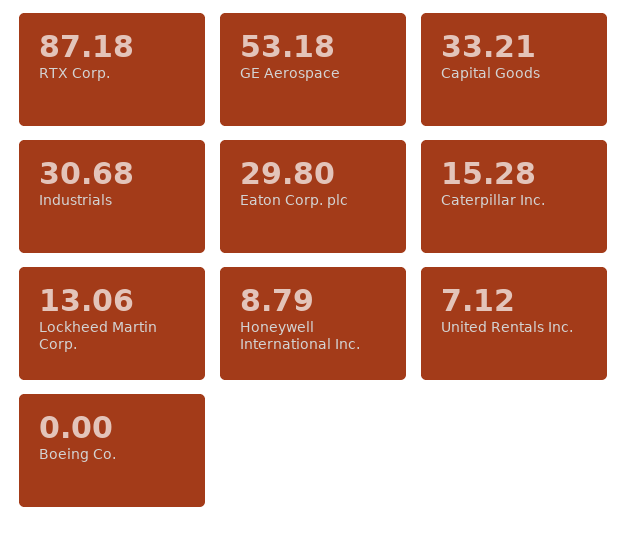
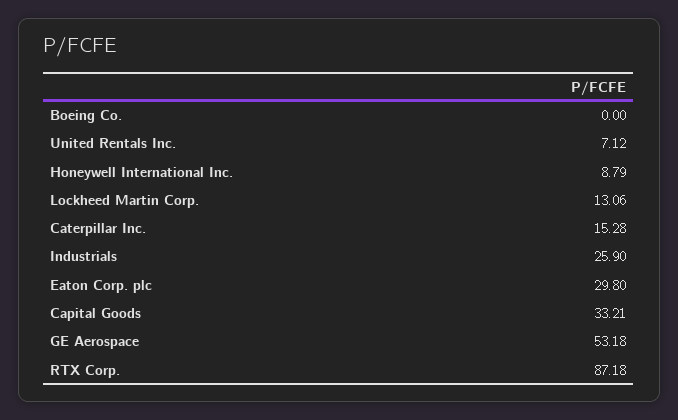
Industrials: 30.68 -> 25.9

